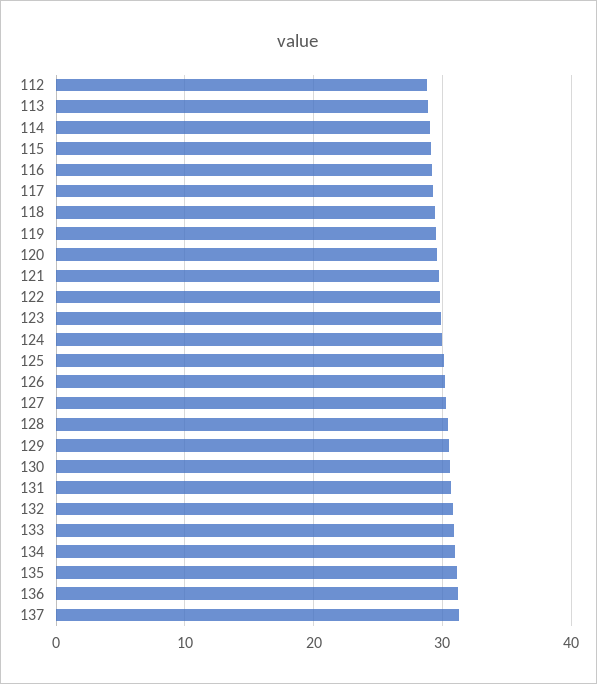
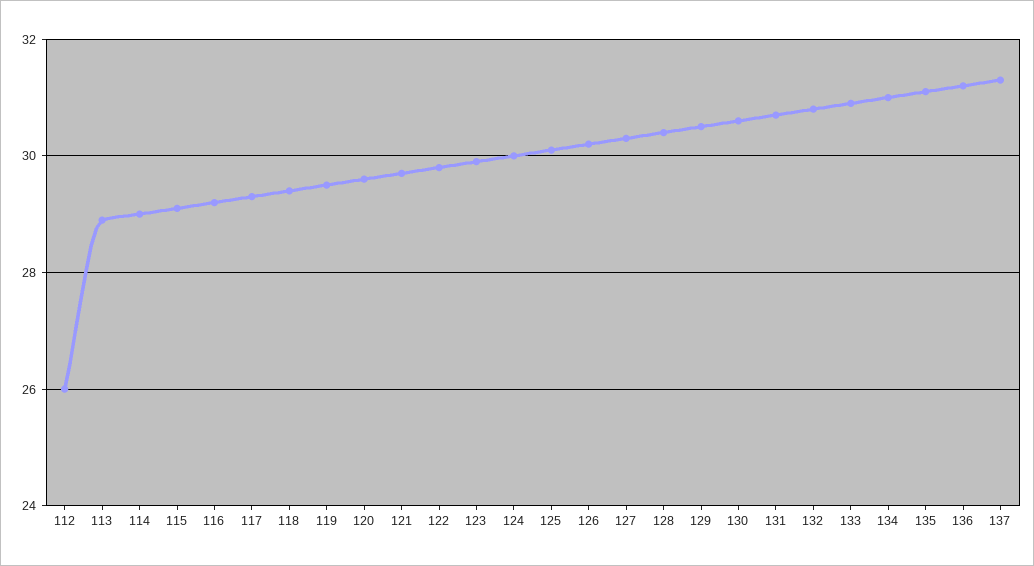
112: 29 -> 26

